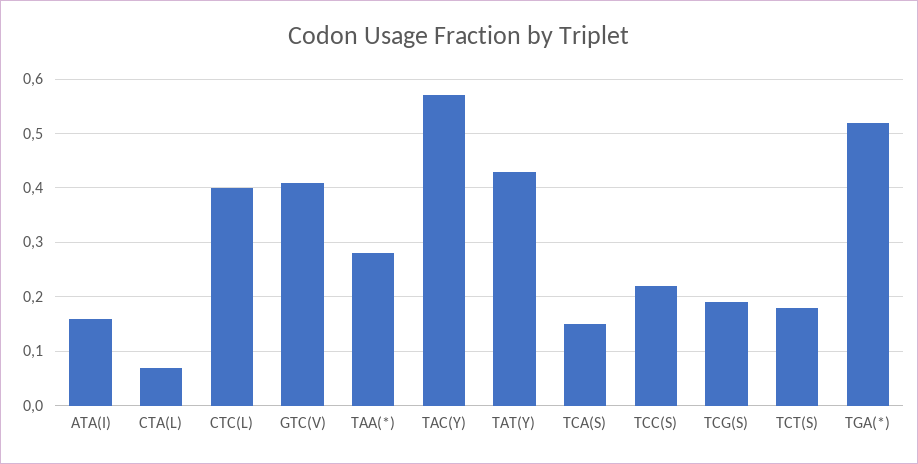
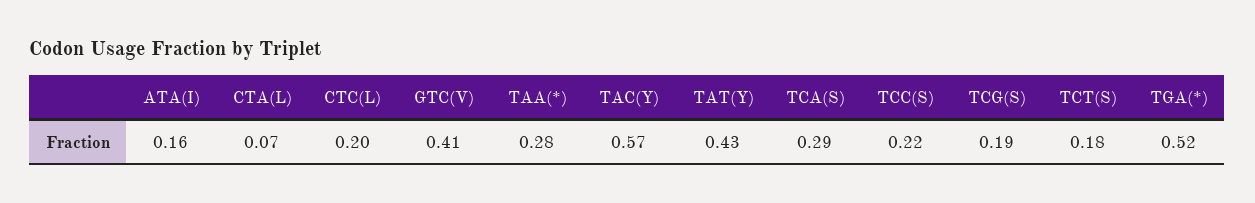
CTC(L): 0.4 -> 0.2
TCA(S): 0.15 -> 0.29

